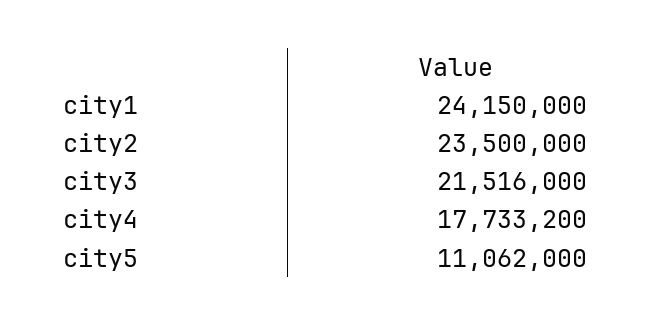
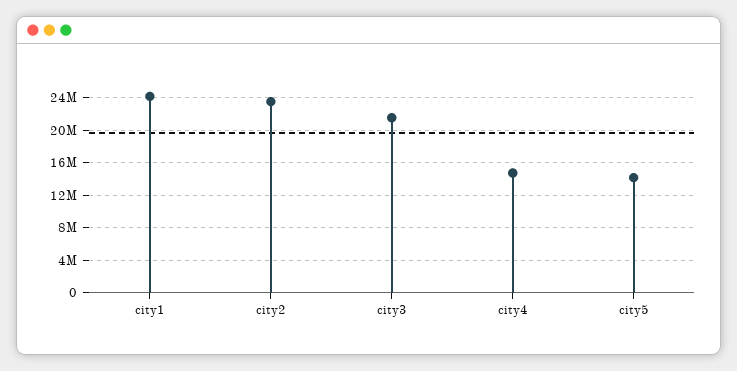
city4: 17733200 -> 15000000
city5: 11062000 -> 14000000

